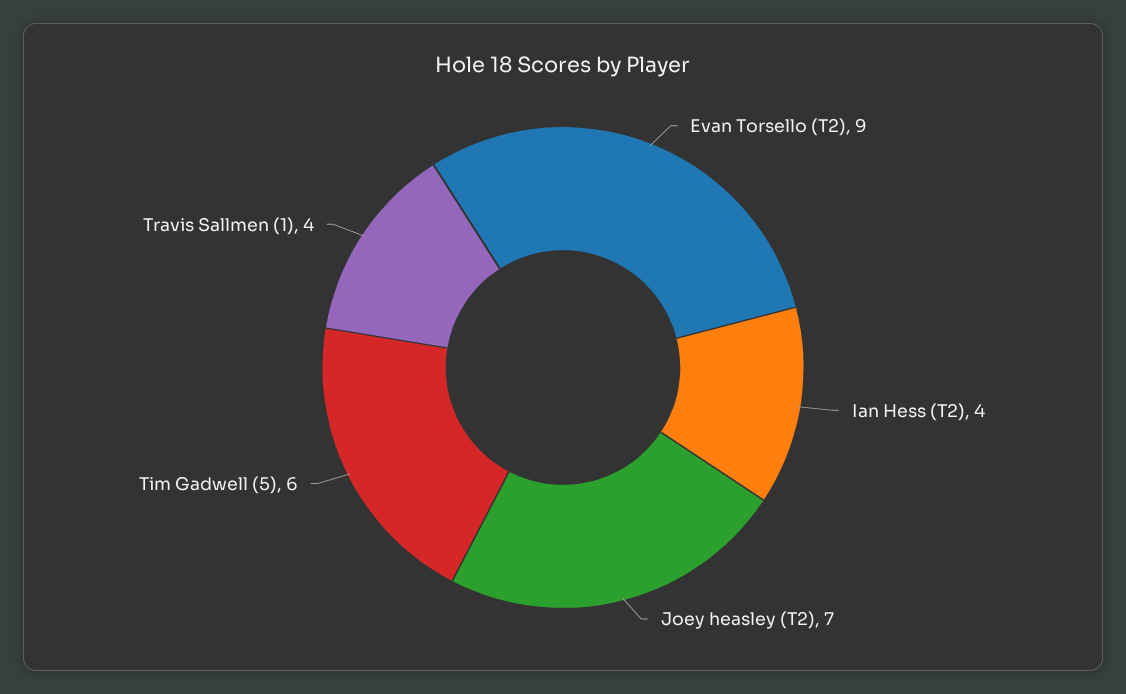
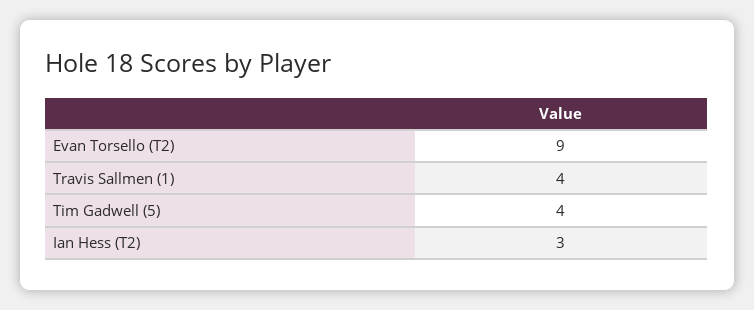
Ian Hess (T2): 4 -> 3
Joey heasley (T2): 7 -> none
Tim Gadwell (5): 6 -> 4

